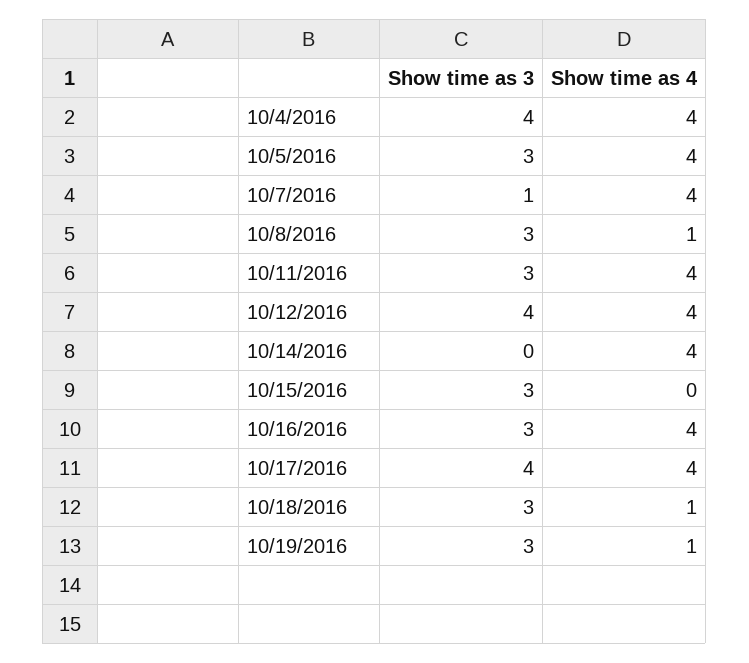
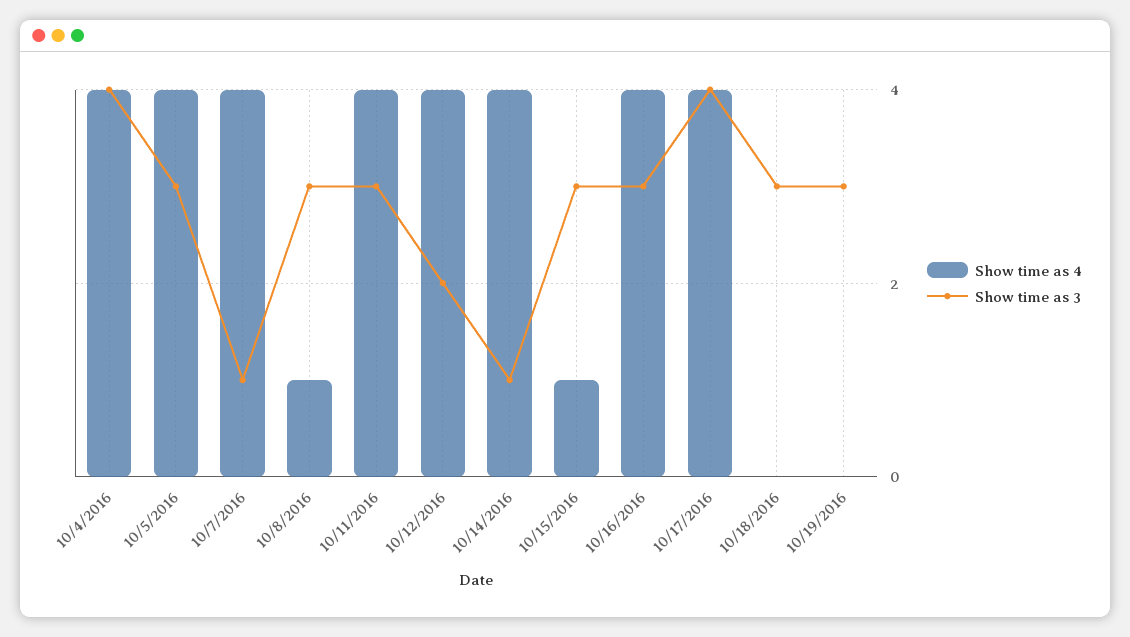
Show time as 3, 10/12/2016: 4 -> 2
Show time as 3, 10/14/2016: 0 -> 1
Show time as 4, 10/15/2016: 0 -> 1
Show time as 4, 10/18/2016: 1 -> 0
Show time as 4, 10/19/2016: 1 -> 0

